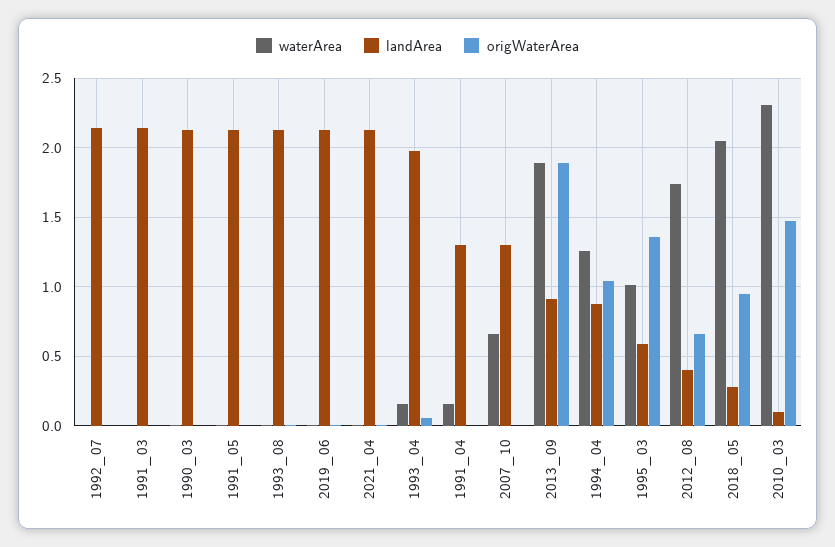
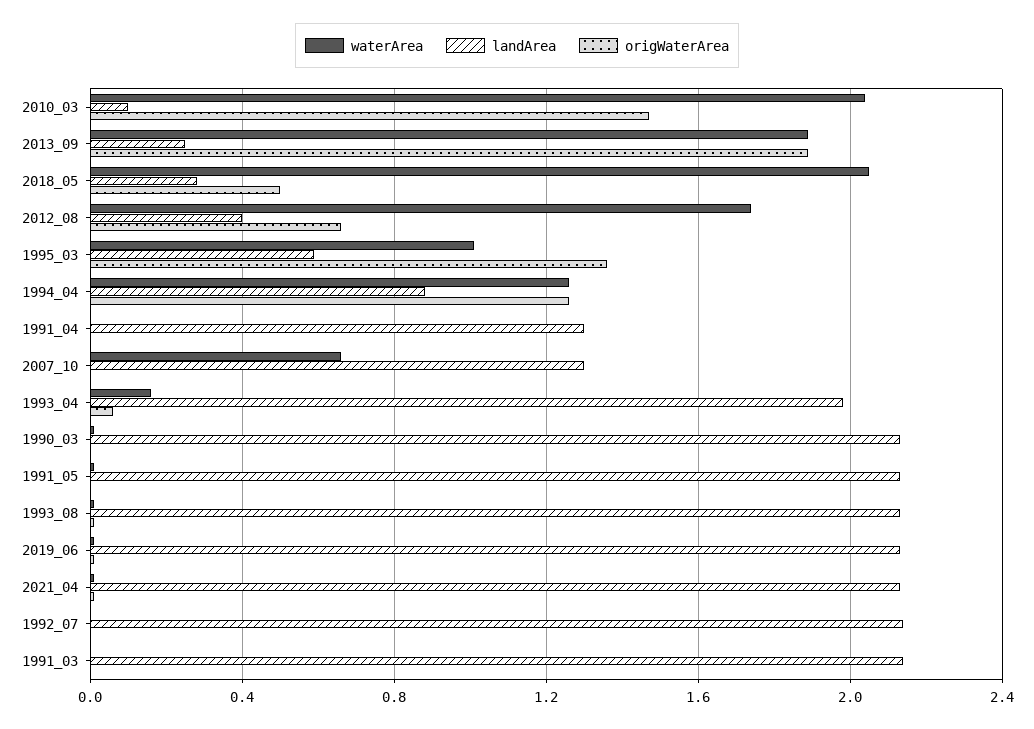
waterArea, 1991_04: 0.15 -> 0
landArea, 2013_09: 0.9 -> 0.25
origWaterArea, 1994_04: 1.05 -> 1.25
origWaterArea, 2018_05: 0.95 -> 0.5
waterArea, 2010_03: 2.3 -> 2.05

